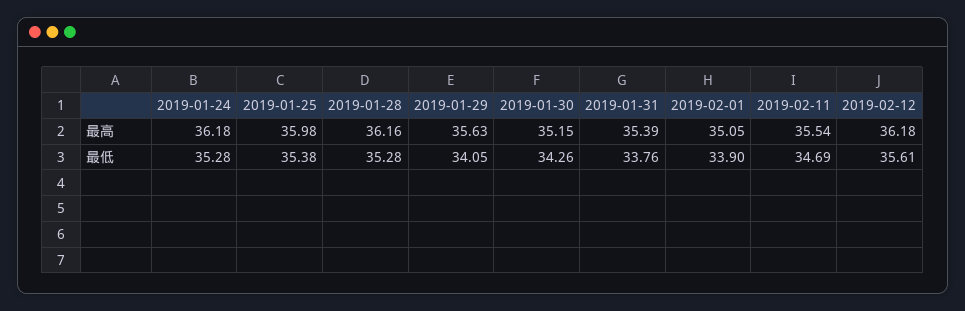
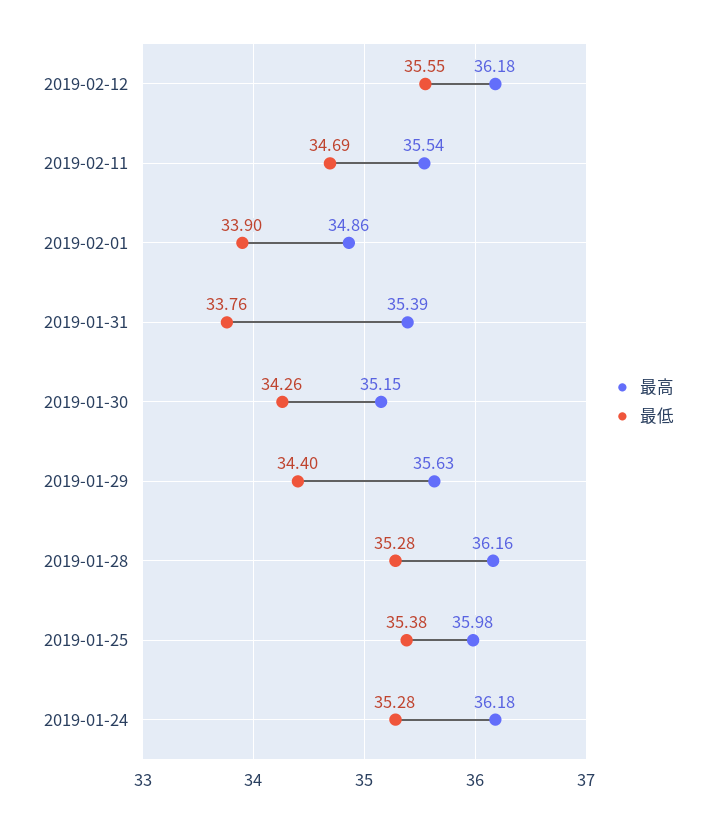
最高, 2019-02-01: 35.05 -> 34.86
最低, 2019-01-29: 34.05 -> 34.4
最低, 2019-02-12: 35.61 -> 35.55

